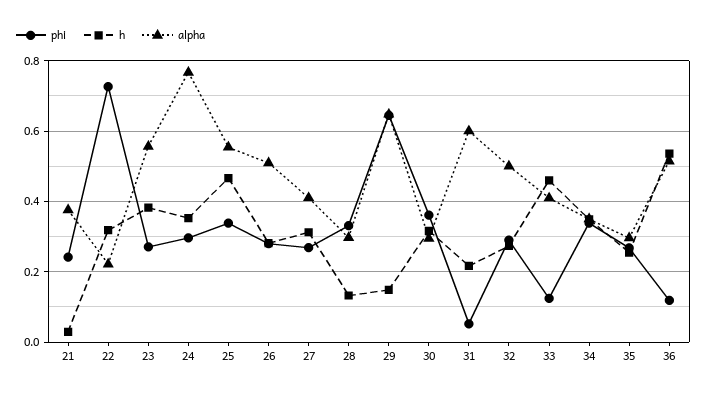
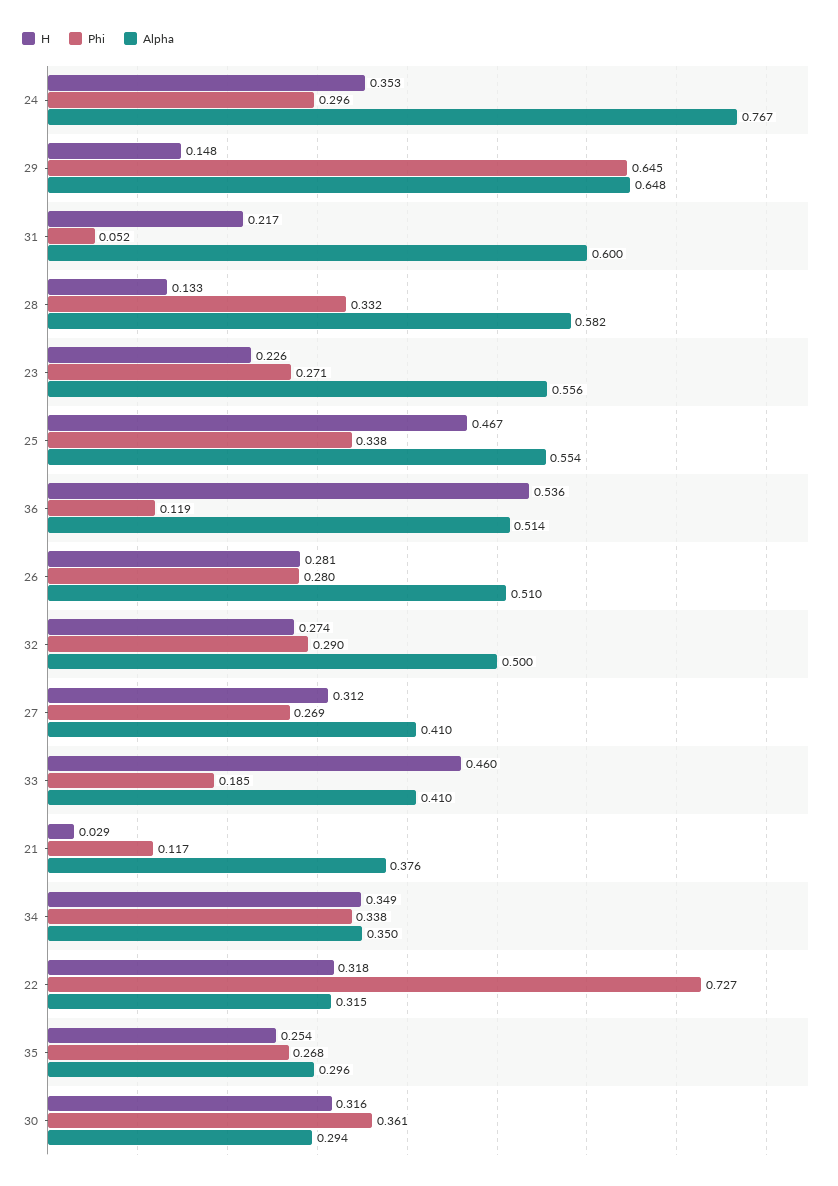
phi, 21: 0.24 -> 0.117
alpha, 22: 0.22 -> 0.315
h, 23: 0.38 -> 0.226
alpha, 28: 0.3 -> 0.582
phi, 33: 0.12 -> 0.185

